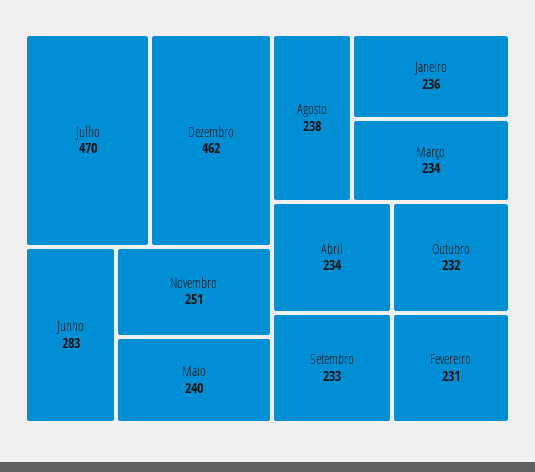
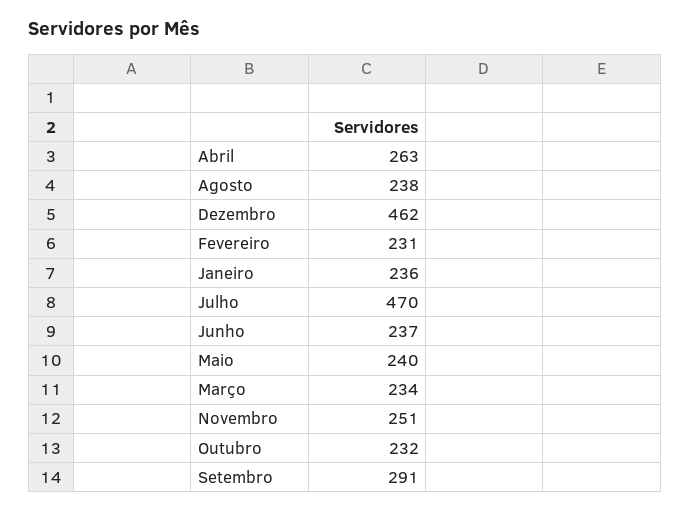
Junho: 283 -> 237
Abril: 234 -> 263
Setembro: 233 -> 291

